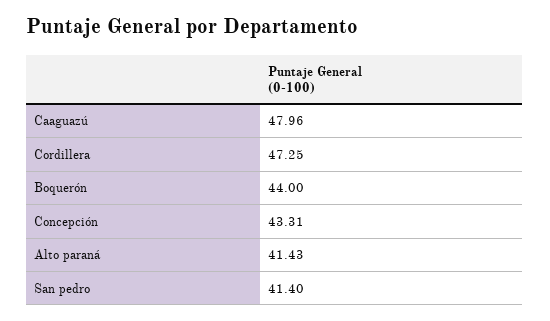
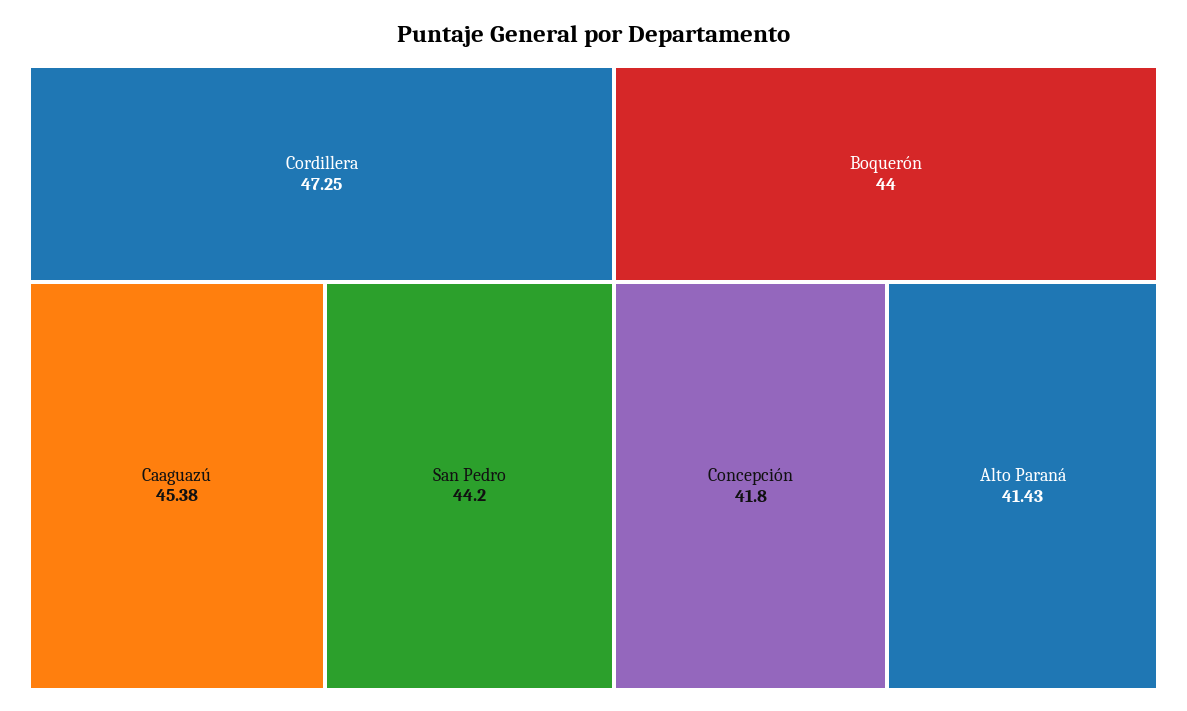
Caaguazú: 47.96 -> 45.38
Concepción: 43.31 -> 41.8
San pedro: 41.4 -> 44.2

